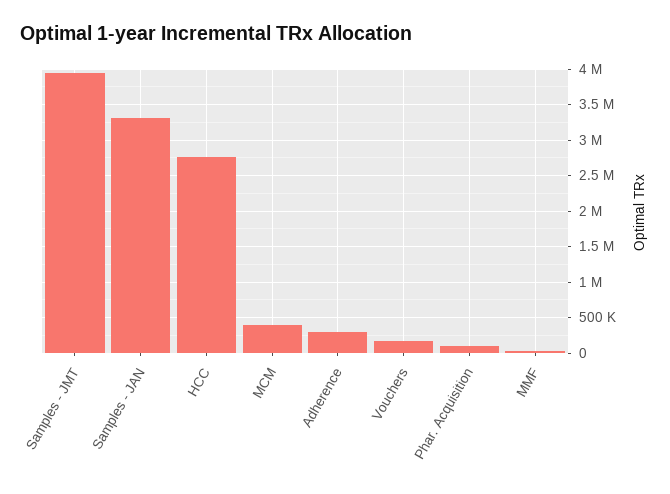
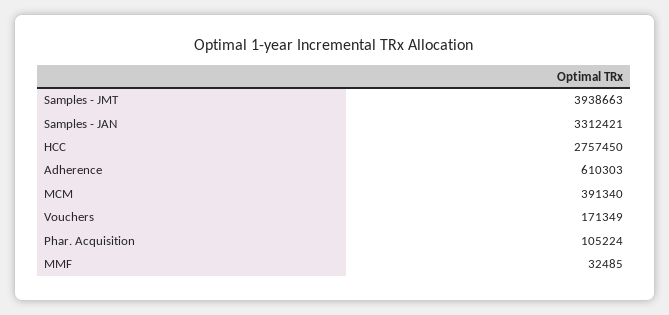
Adherence: 300000 -> 610303

